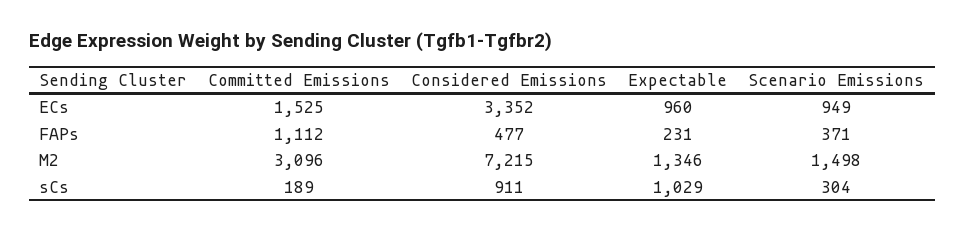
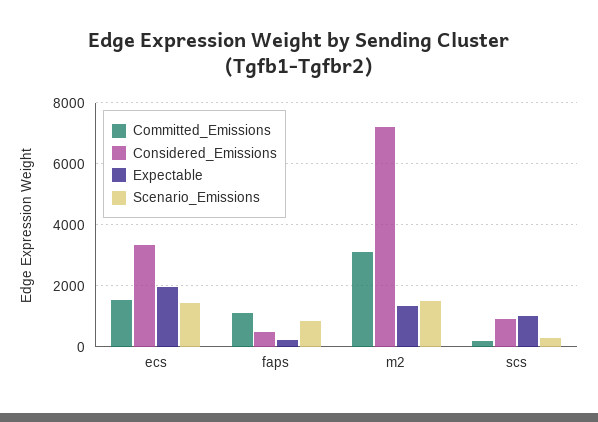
Expectable, ECs: 960 -> 2000
Scenario Emissions, ECs: 949 -> 1400
Scenario Emissions, FAPs: 371 -> 800

